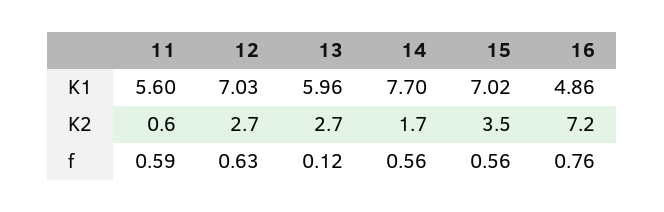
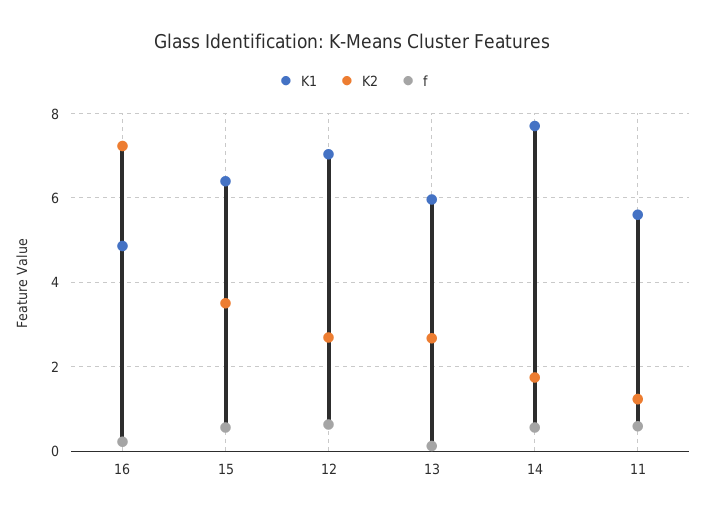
K1, 15: 7.02 -> 6.4
K2, 11: 0.6 -> 1.2
f, 16: 0.76 -> 0.2

